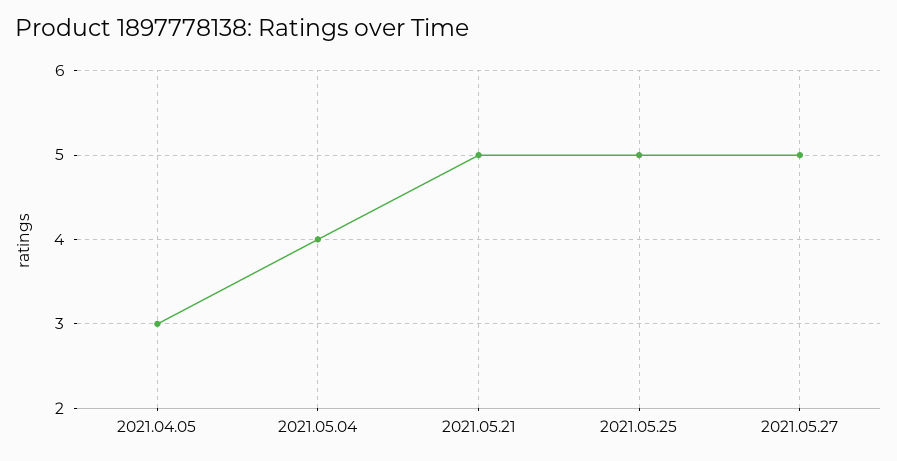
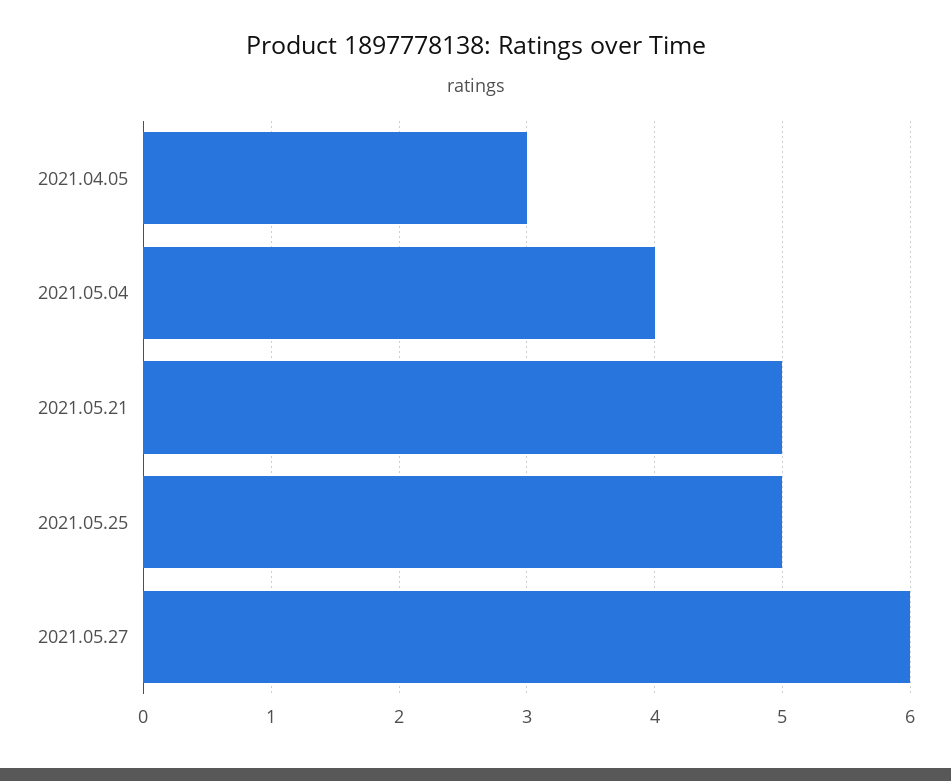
2021.05.27: 5 -> 6

